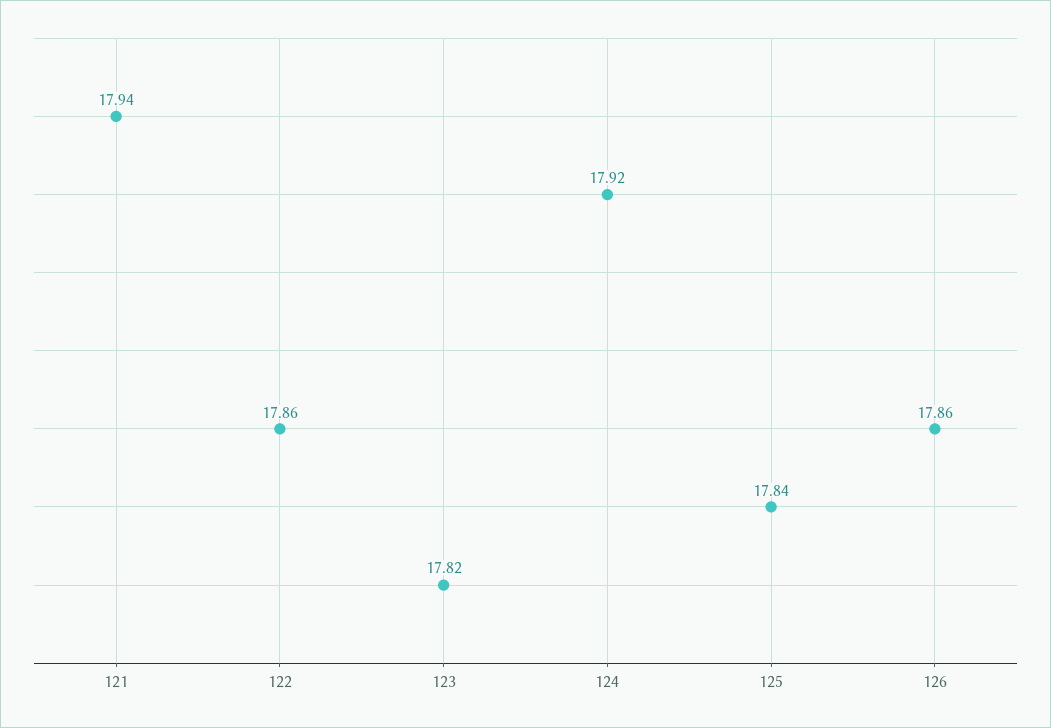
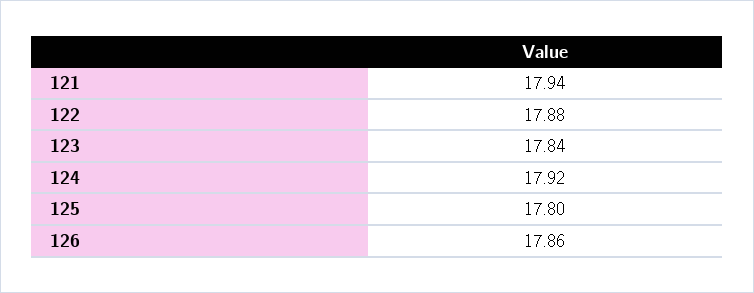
122: 17.86 -> 17.88
123: 17.82 -> 17.84
125: 17.84 -> 17.8

